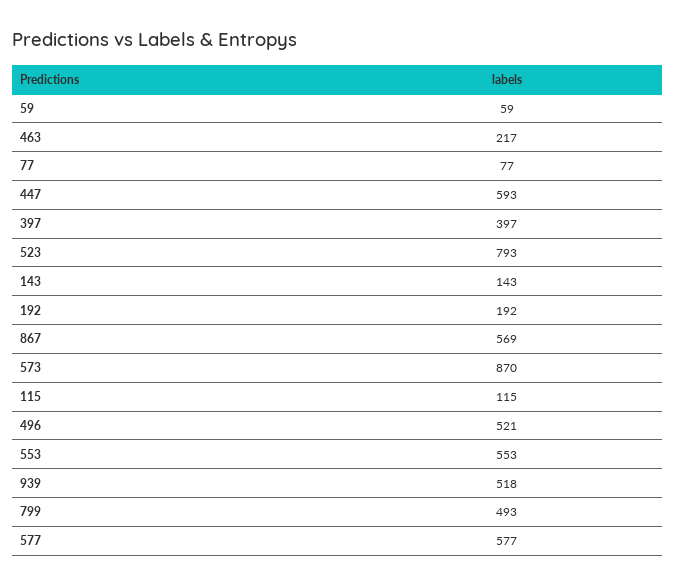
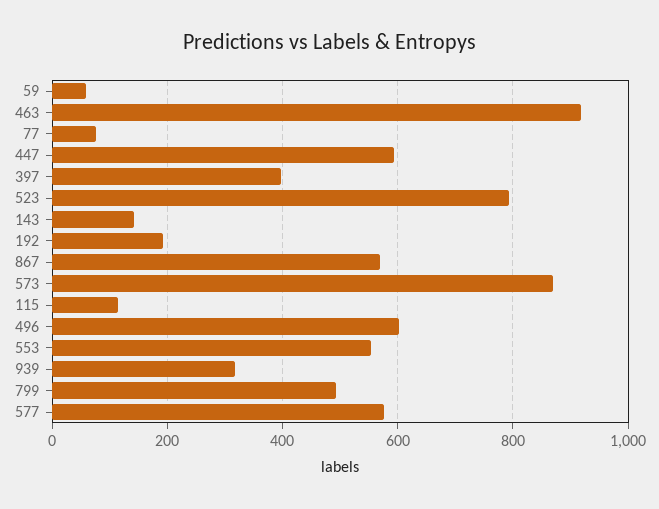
463: 217 -> 920
496: 521 -> 600
939: 518 -> 320

